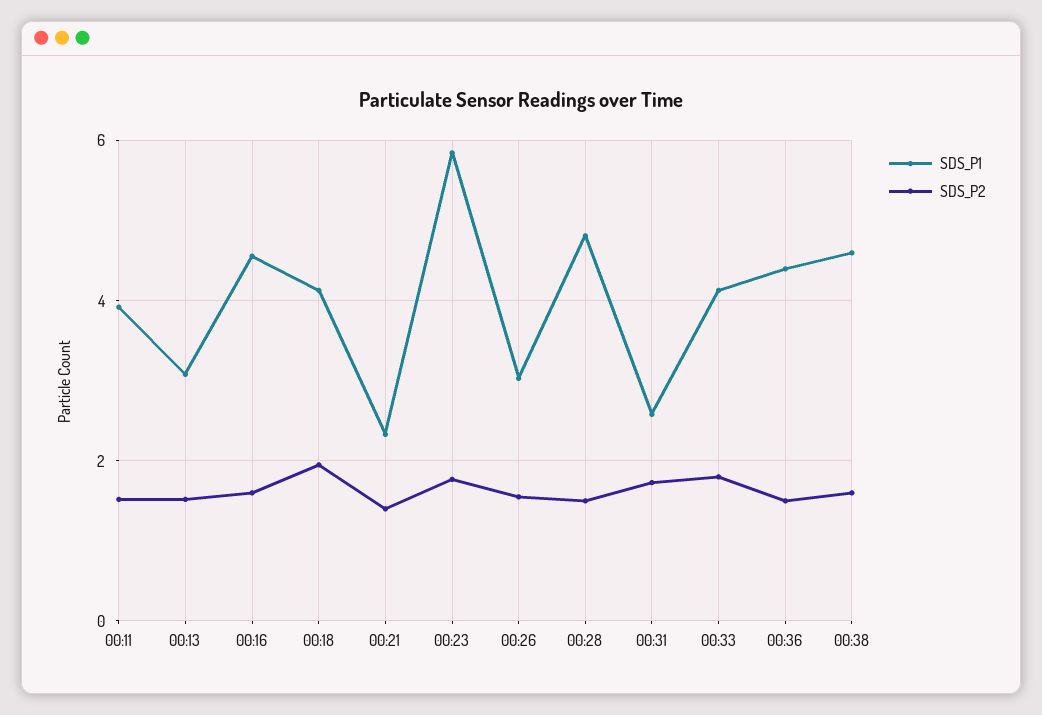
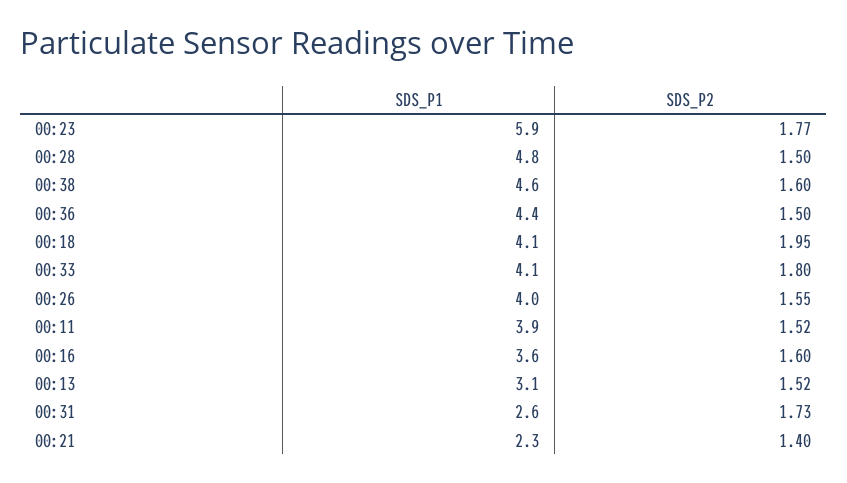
SDS_P1, 00:16: 4.6 -> 3.6
SDS_P1, 00:26: 3 -> 4

